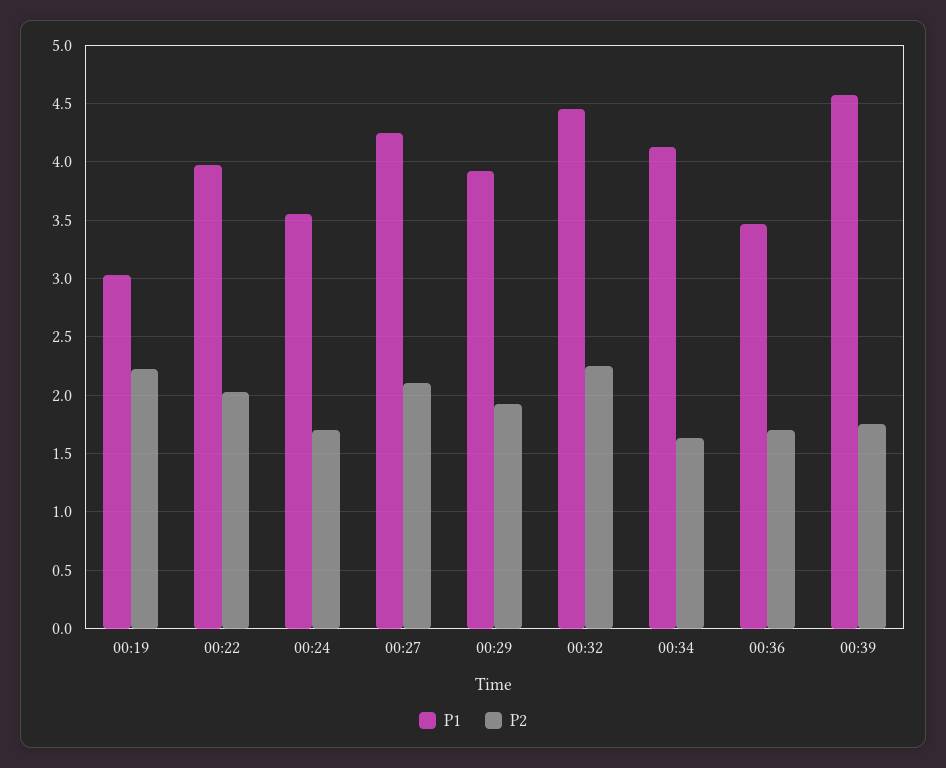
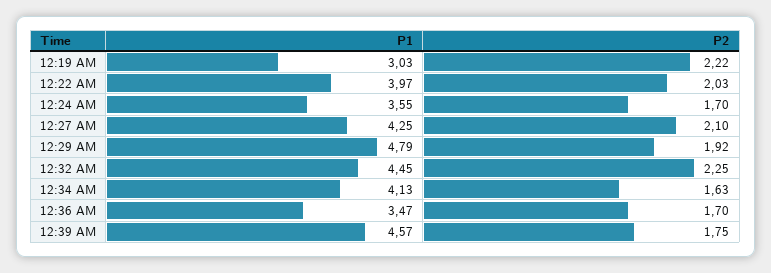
P1, 00:29: 3.9 -> 4.79

